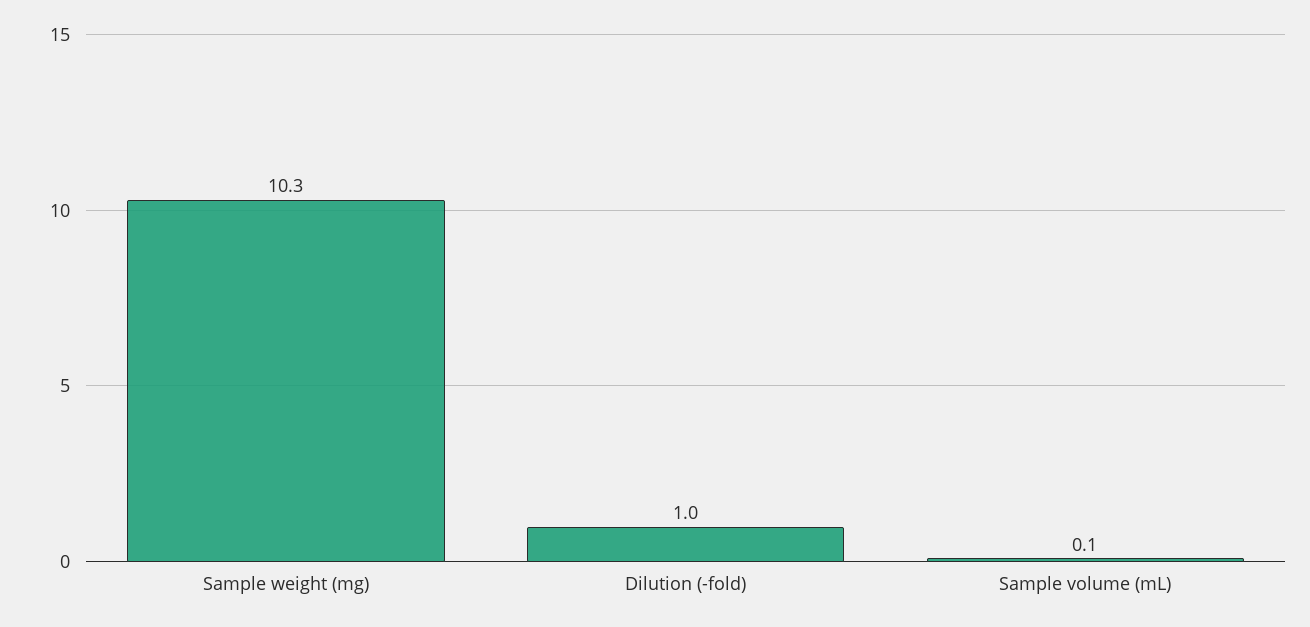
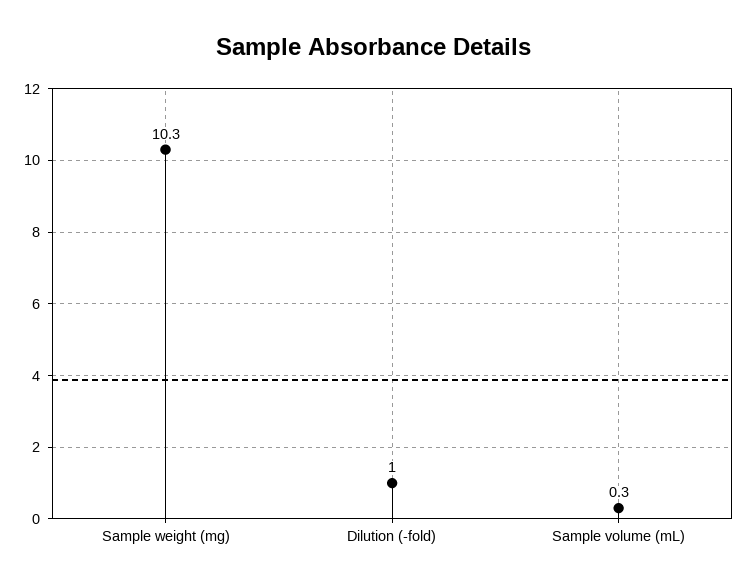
Sample volume (mL): 0.1 -> 0.3

